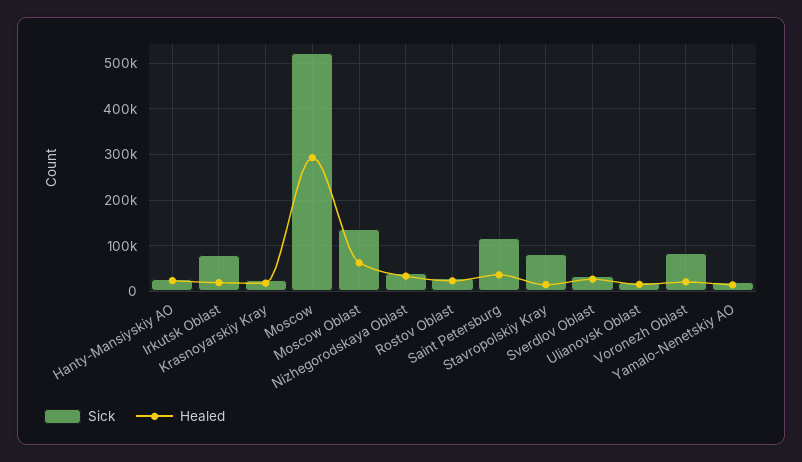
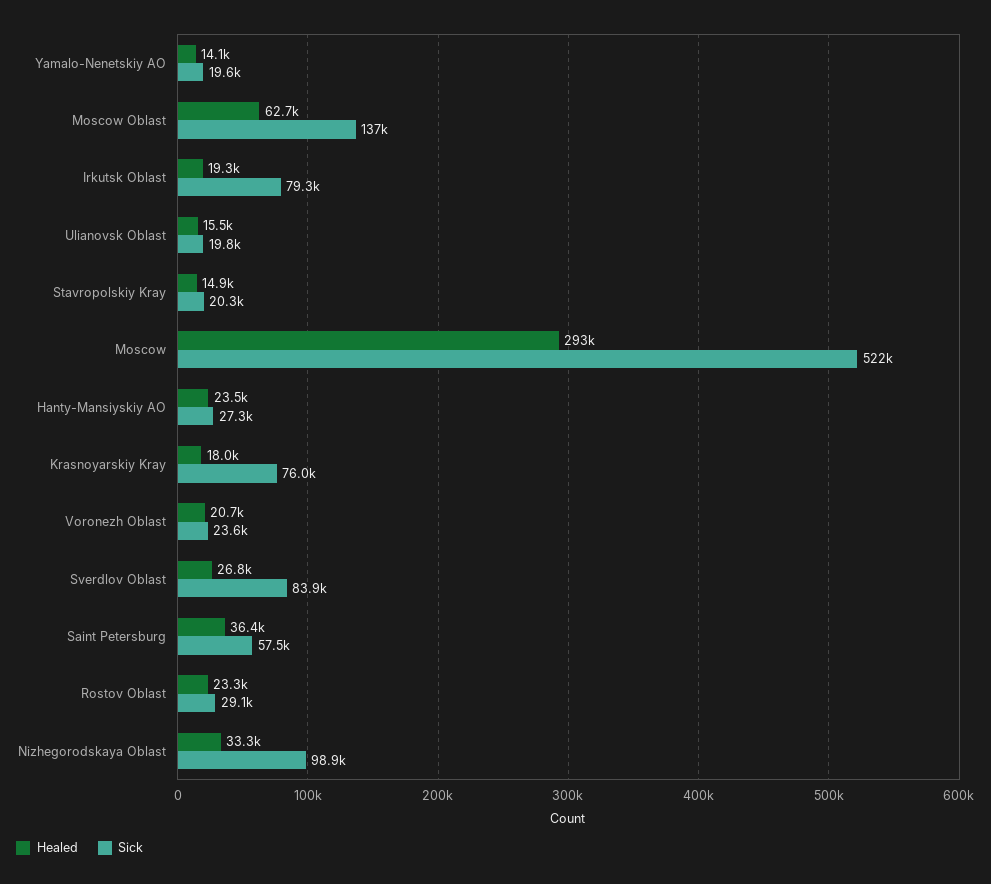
Sick, Krasnoyarskiy Kray: 20000 -> 76000
Sick, Nizhegorodskaya Oblast: 40000 -> 98900
Sick, Saint Petersburg: 120000 -> 57500
Sick, Stavropolskiy Kray: 80000 -> 20300
Sick, Sverdlov Oblast: 40000 -> 83900
Sick, Voronezh Oblast: 80000 -> 23600

